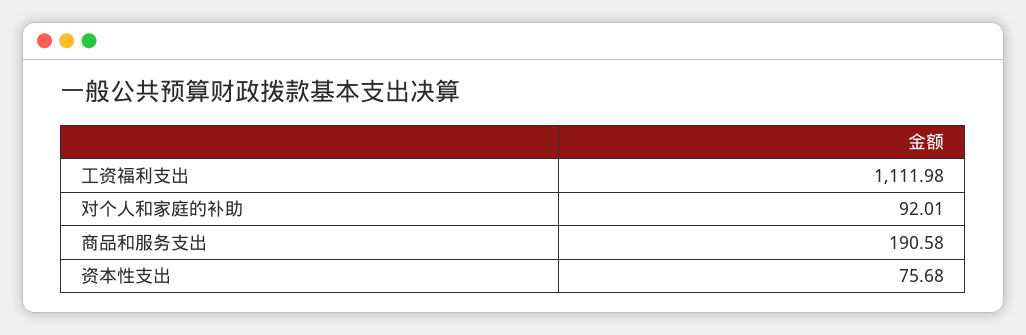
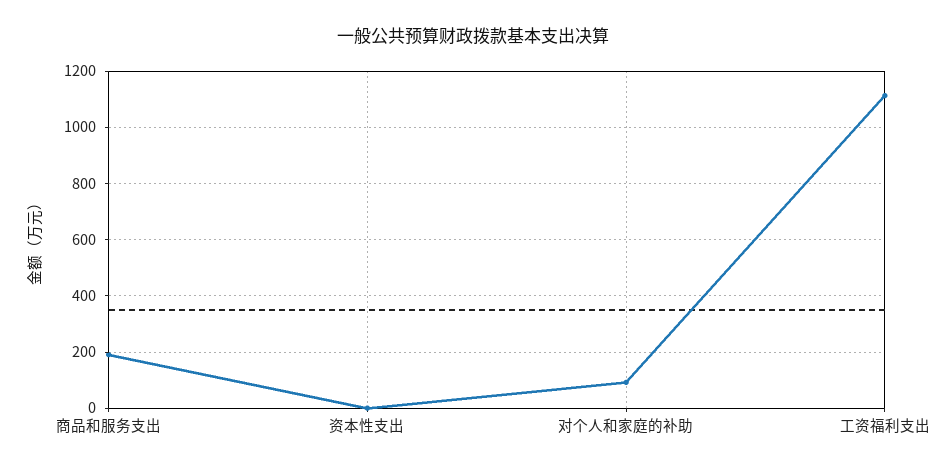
资本性支出: 75.68 -> 0

